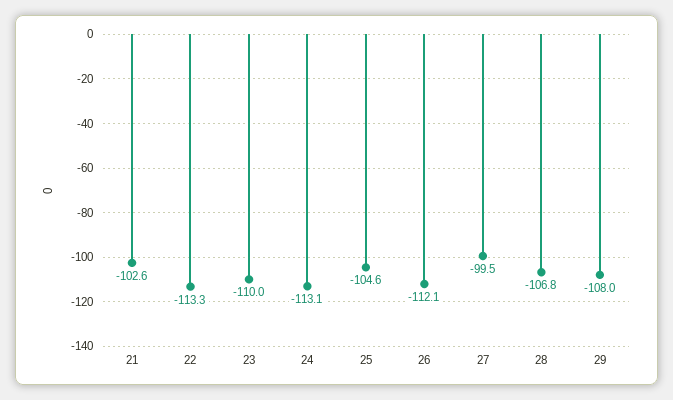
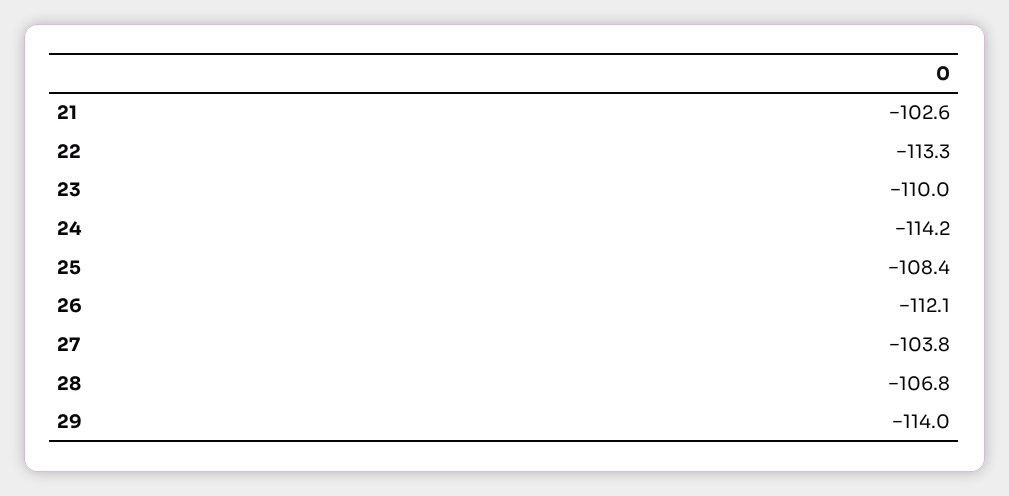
24: -113.1 -> -114.2
25: -104.6 -> -108.4
27: -99.5 -> -103.8
29: -108 -> -114

